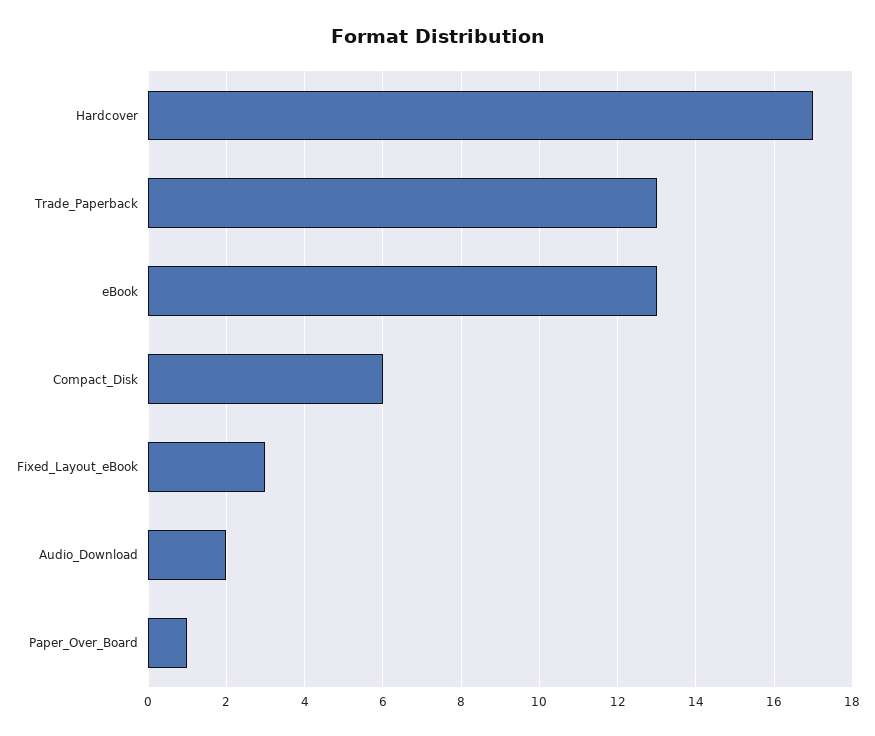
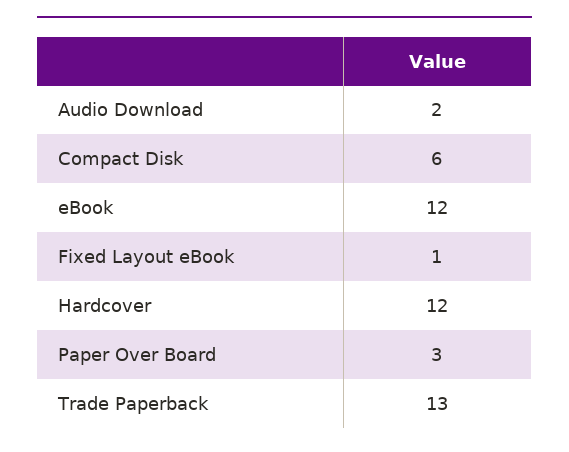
Hardcover: 17 -> 12
eBook: 13 -> 12
Fixed_Layout_eBook: 3 -> 1
Paper_Over_Board: 1 -> 3

